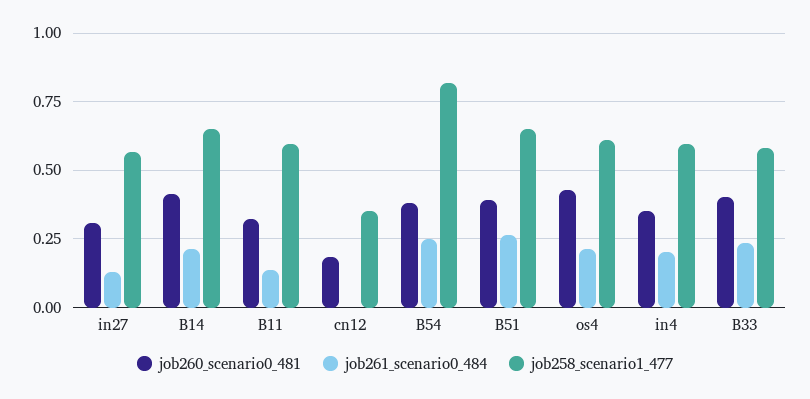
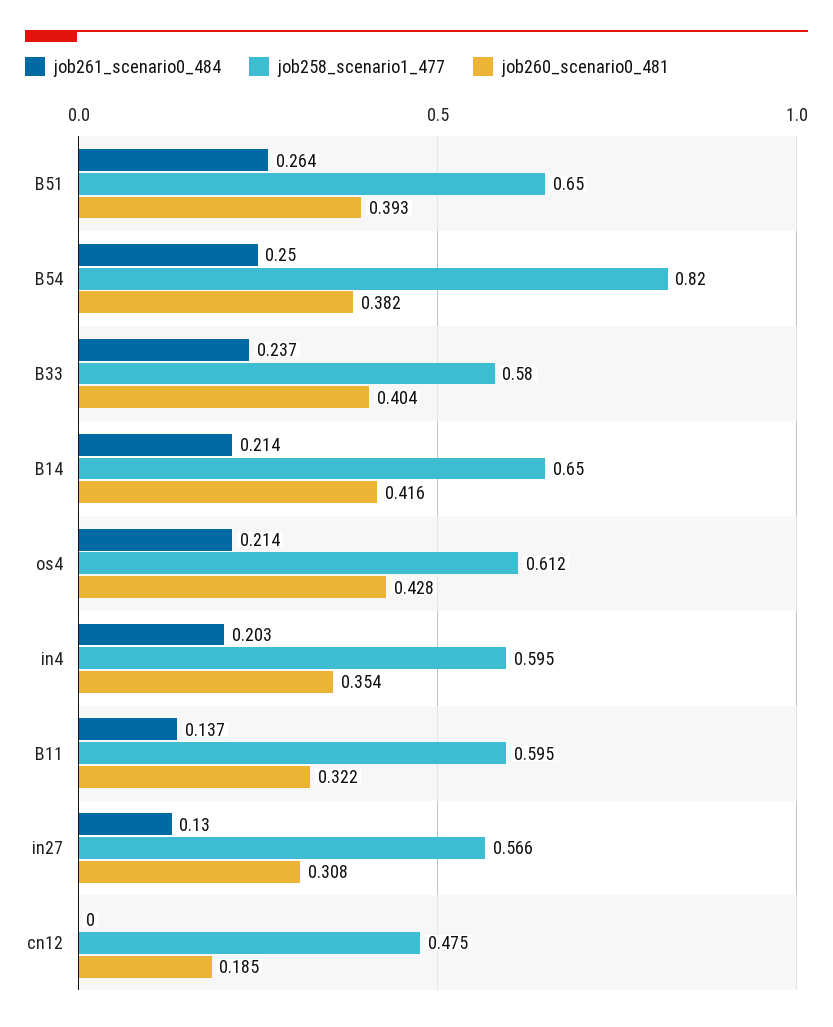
job258_scenario1_477, cn12: 0.35 -> 0.475

